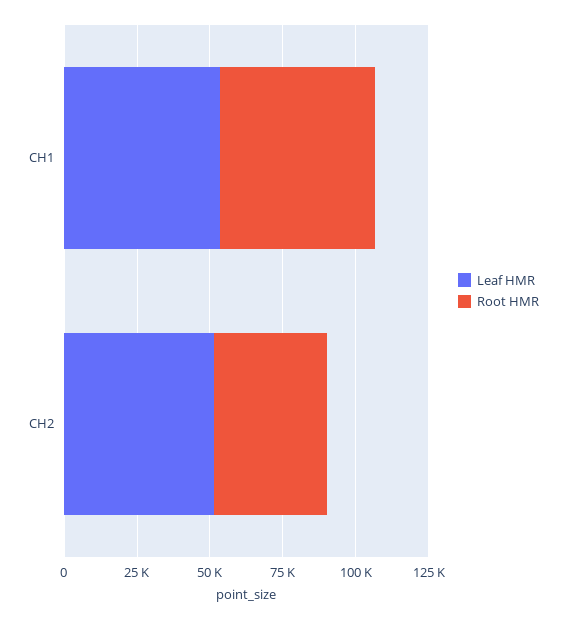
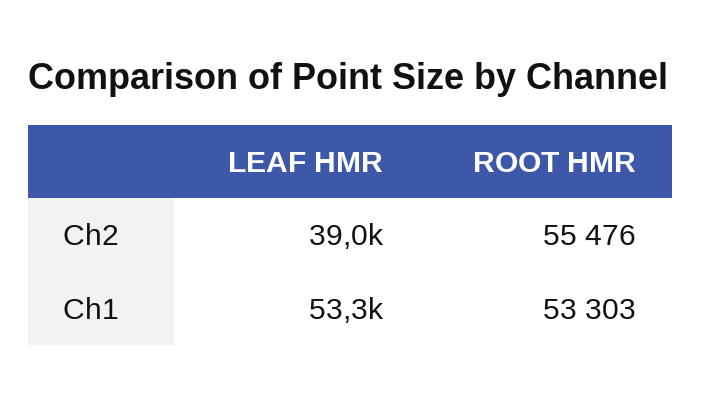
Leaf HMR, CH2: 50000 -> 39000
Root HMR, CH2: 40000 -> 55476

